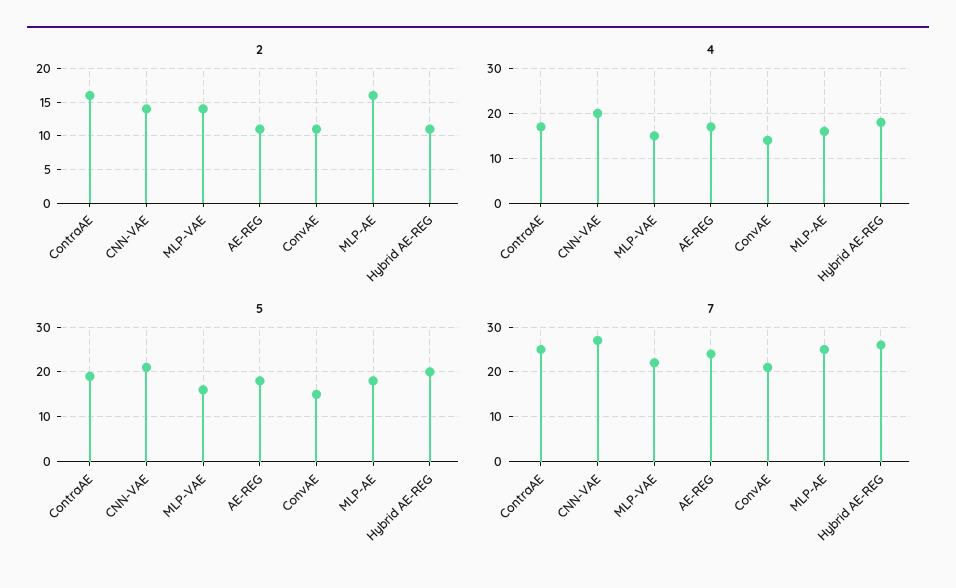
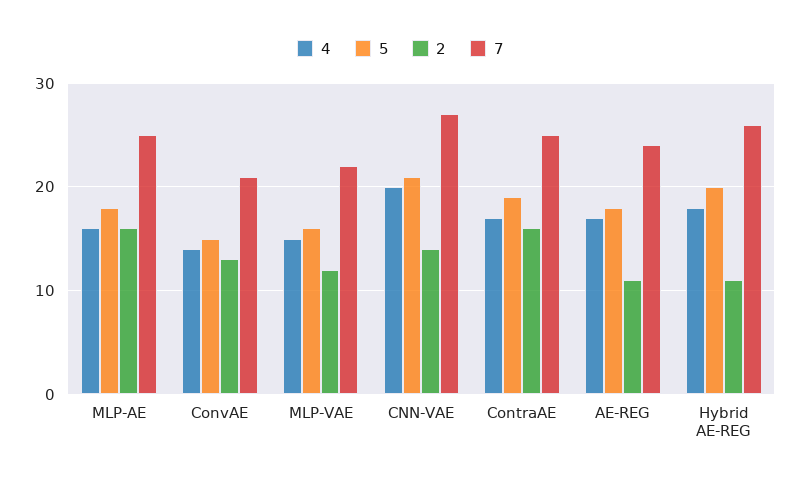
2, MLP-VAE: 14 -> 12
2, ConvAE: 11 -> 13

